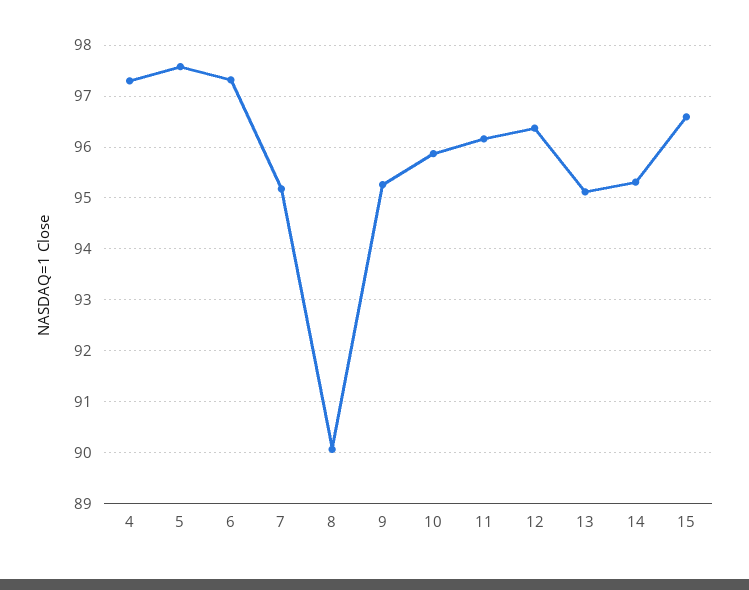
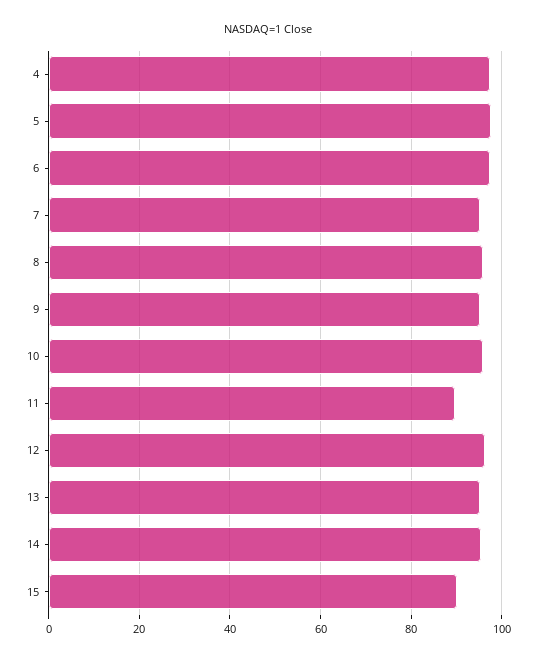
8: 90 -> 96
11: 96.2 -> 90
15: 96.6 -> 90

